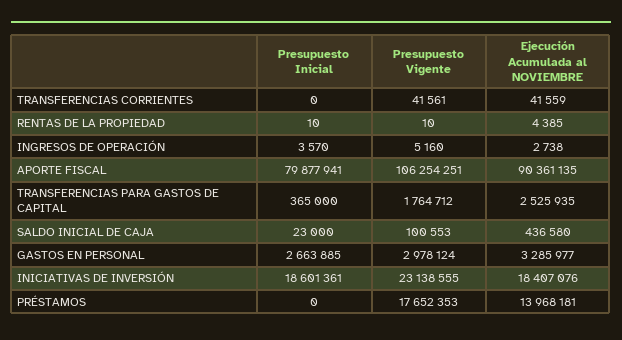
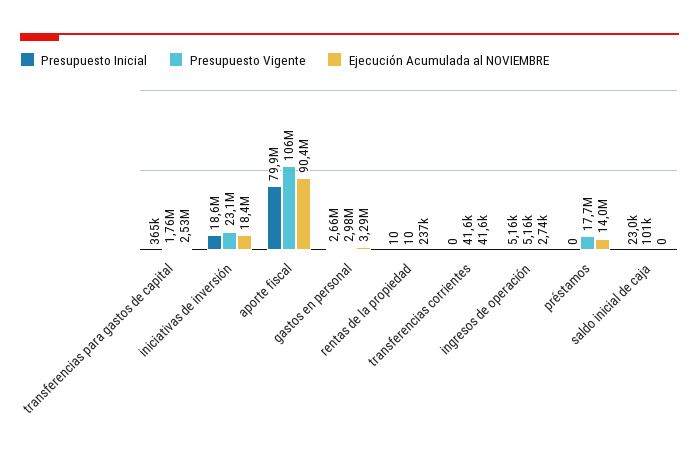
Ejecución Acumulada al NOVIEMBRE, RENTAS DE LA PROPIEDAD: 4385 -> 237000
Presupuesto Inicial, INGRESOS DE OPERACIÓN: 3570 -> 5160
Ejecución Acumulada al NOVIEMBRE, SALDO INICIAL DE CAJA: 436580 -> 0

